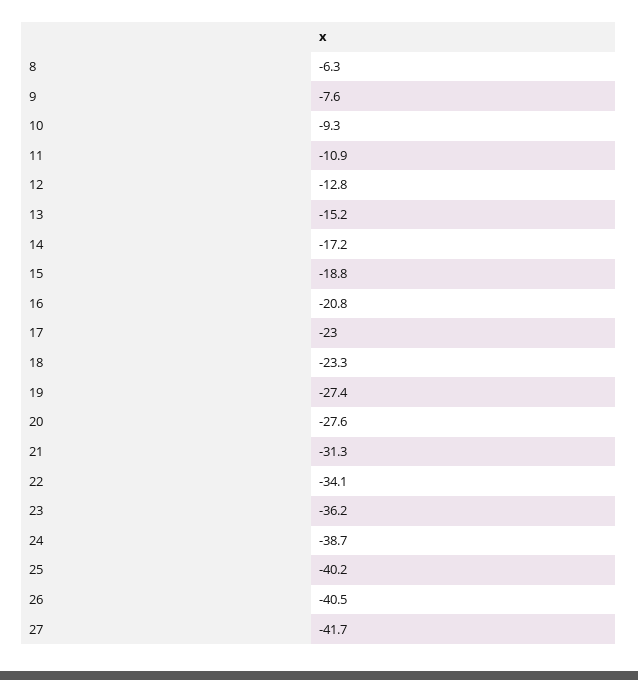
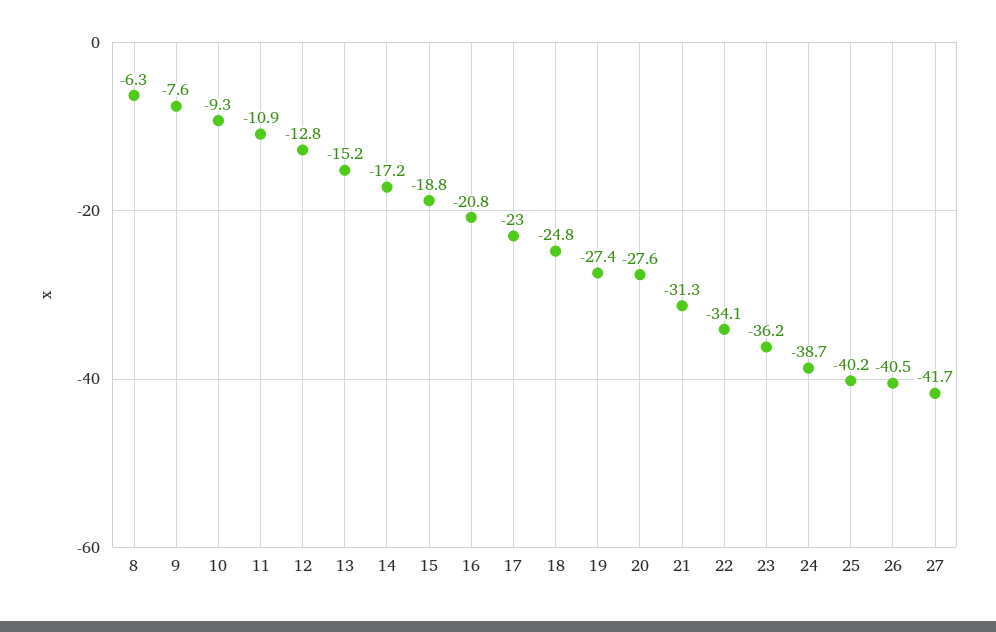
18: -23.3 -> -24.8

